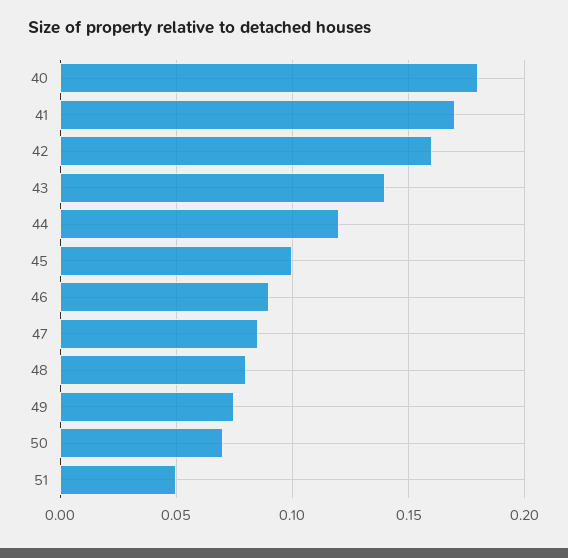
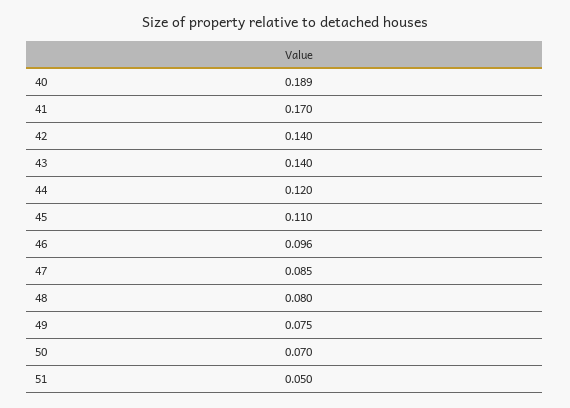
40: 0.18 -> 0.189
42: 0.16 -> 0.14
45: 0.1 -> 0.11
46: 0.09 -> 0.096

